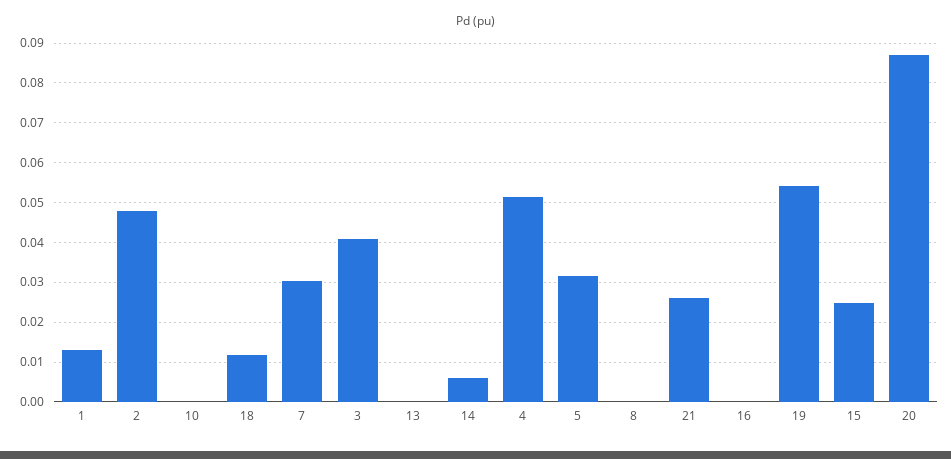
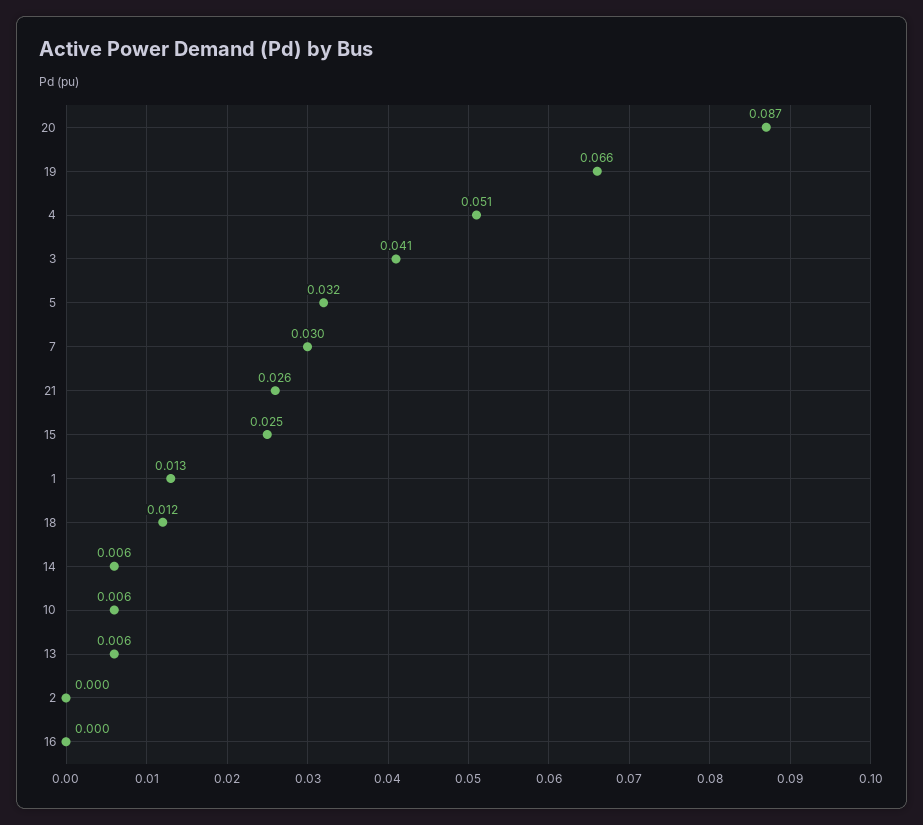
2: 0.048 -> 0
10: 0 -> 0.006
13: 0 -> 0.006
8: 0 -> none
19: 0.054 -> 0.066

